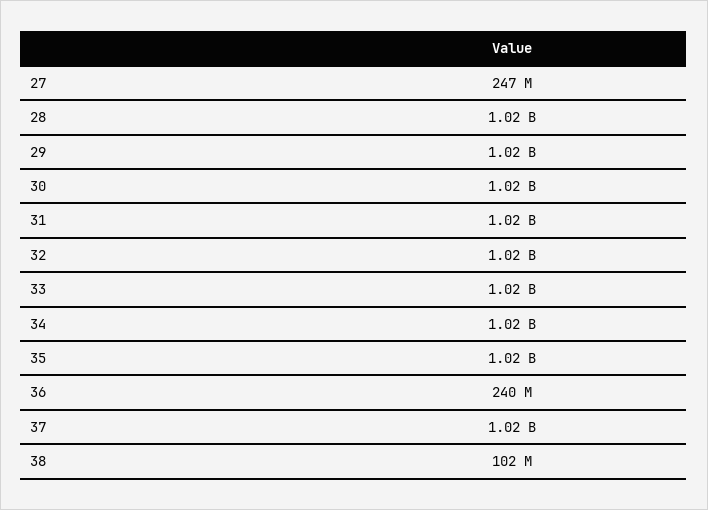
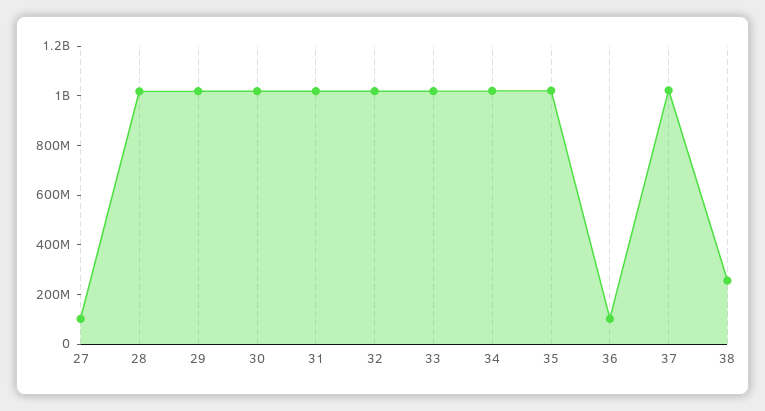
27: 247000000 -> 100000000
36: 240000000 -> 100000000
38: 102000000 -> 250000000

